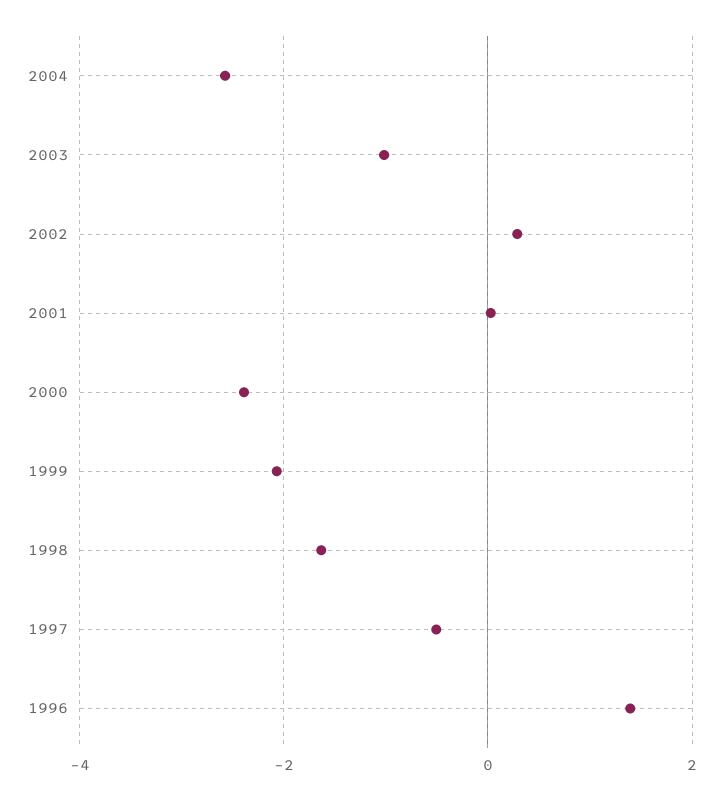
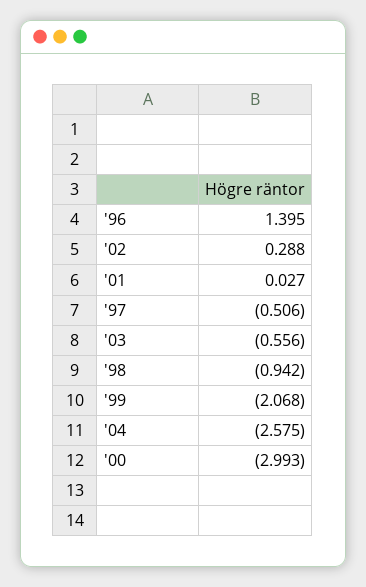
2003: -1 -> -0.556
2000: -2.4 -> -2.993
1998: -1.6 -> -0.942

